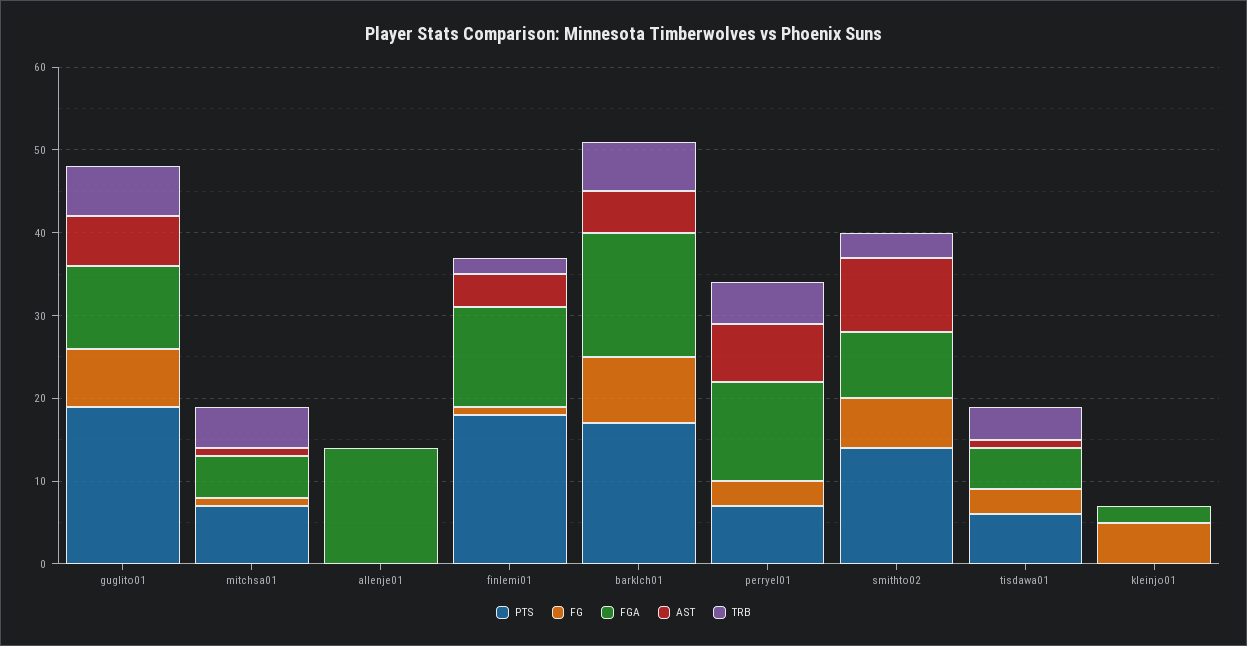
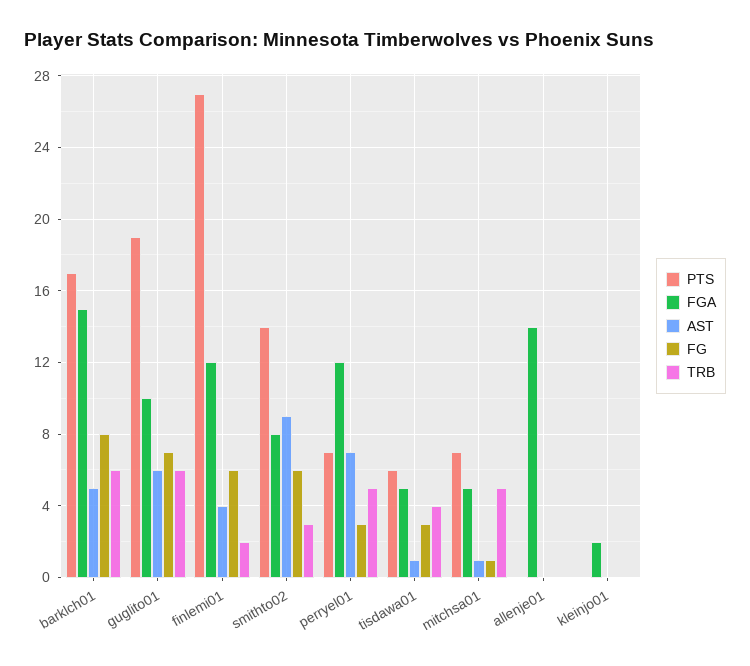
PTS, finlemi01: 18 -> 27
FG, finlemi01: 1 -> 6
FG, kleinjo01: 5 -> 0

